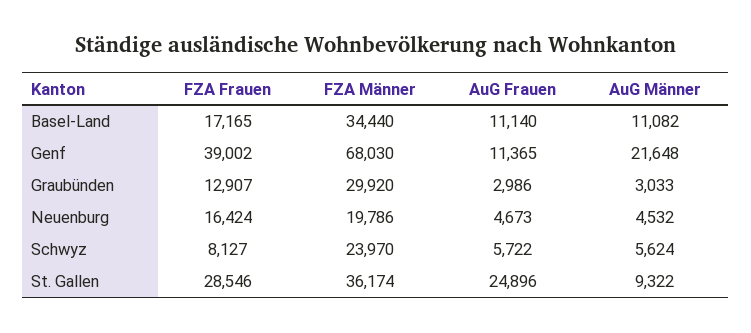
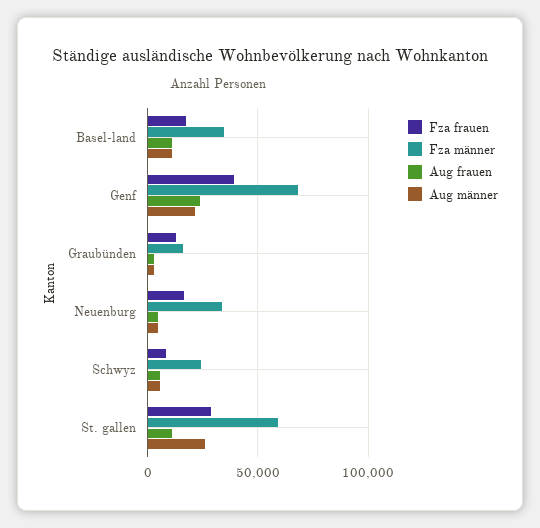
AuG Frauen, Genf: 11365 -> 25000
FZA Männer, Graubünden: 29920 -> 15000
FZA Männer, Neuenburg: 19786 -> 35000
FZA Männer, St. Gallen: 36174 -> 60000
AuG Frauen, St. Gallen: 24896 -> 10000
AuG Männer, St. Gallen: 9322 -> 25000

